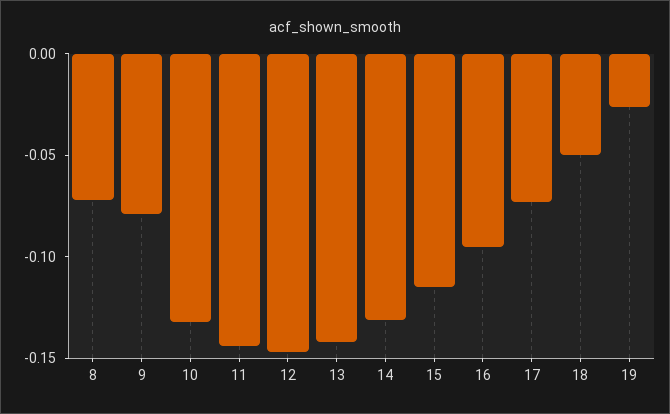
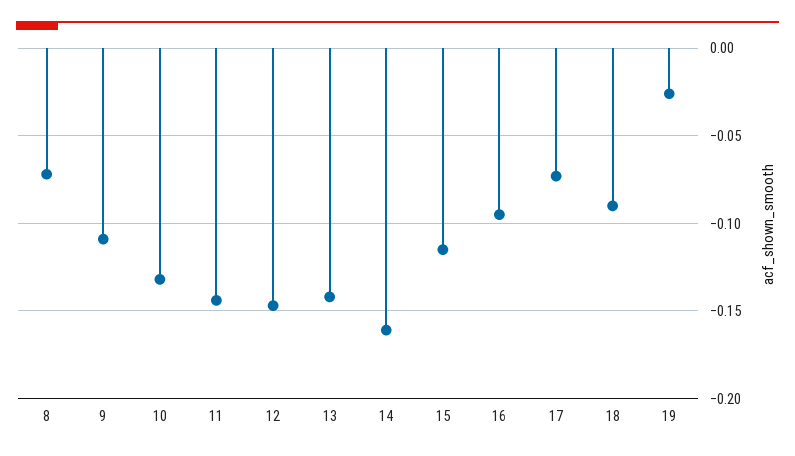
9: -0.08 -> -0.11
14: -0.13 -> -0.16
18: -0.05 -> -0.09

